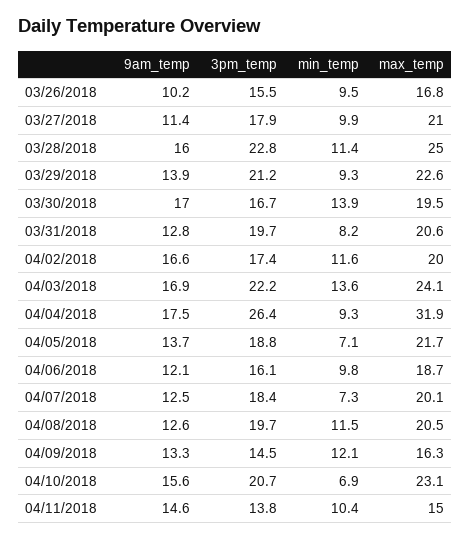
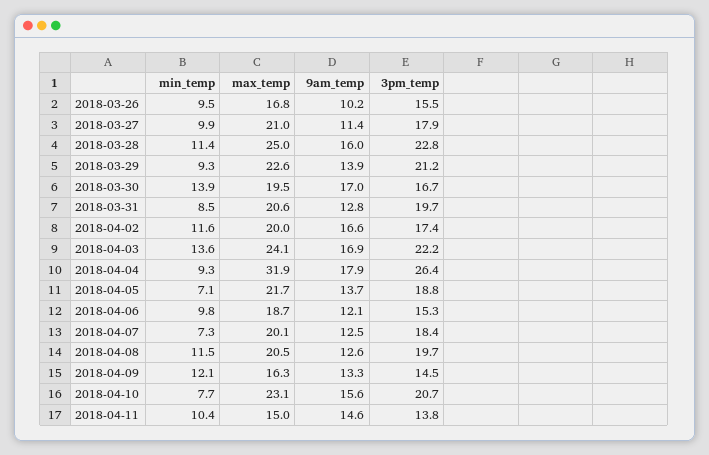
min_temp, 03/31/2018: 8.2 -> 8.5
9am_temp, 04/04/2018: 17.5 -> 17.9
3pm_temp, 04/06/2018: 16.1 -> 15.3
min_temp, 04/10/2018: 6.9 -> 7.7

